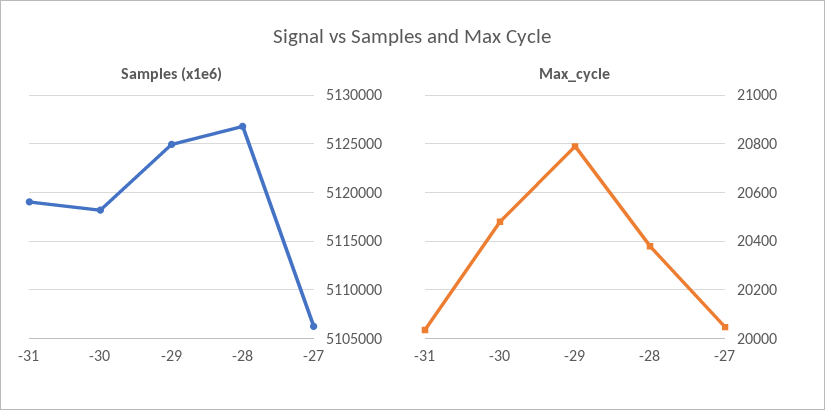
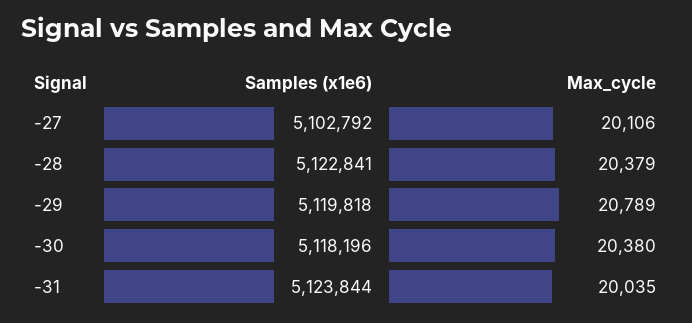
Samples (x1e6), -31: 5119000 -> 5123844
Samples (x1e6), -29: 5125000 -> 5119818
Samples (x1e6), -28: 5127000 -> 5122841
Samples (x1e6), -27: 5106000 -> 5102792
Max_cycle, -30: 20475 -> 20380
Max_cycle, -27: 20050 -> 20106

